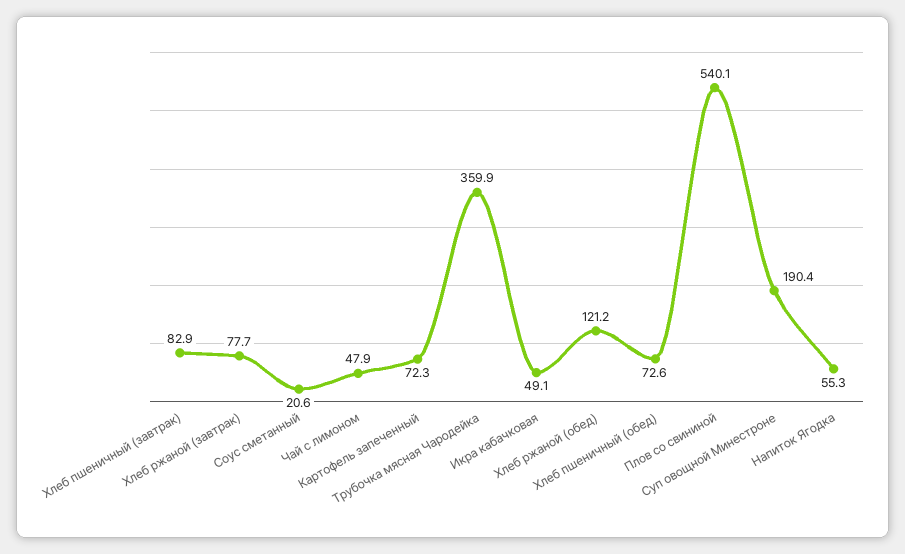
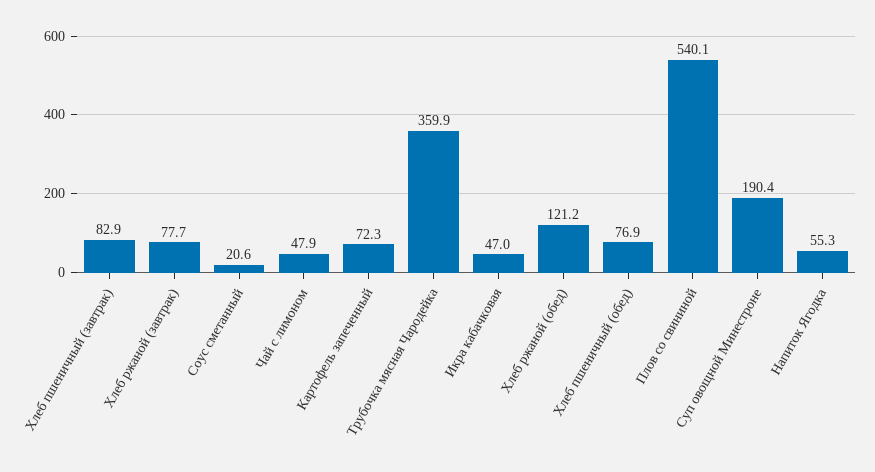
Икра кабачковая: 49.1 -> 47
Хлеб пшеничный (обед): 72.6 -> 76.9

